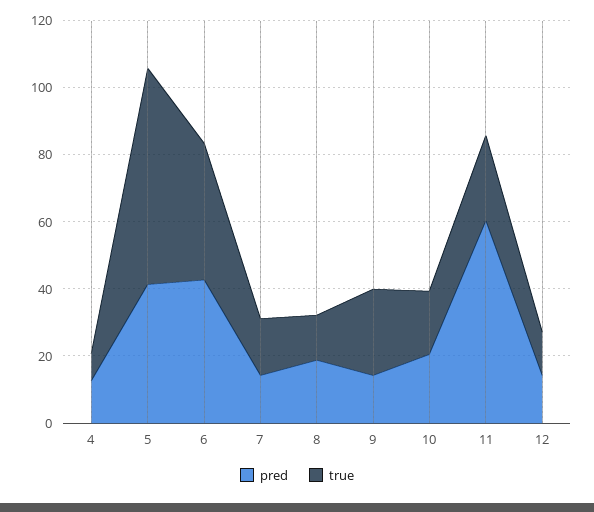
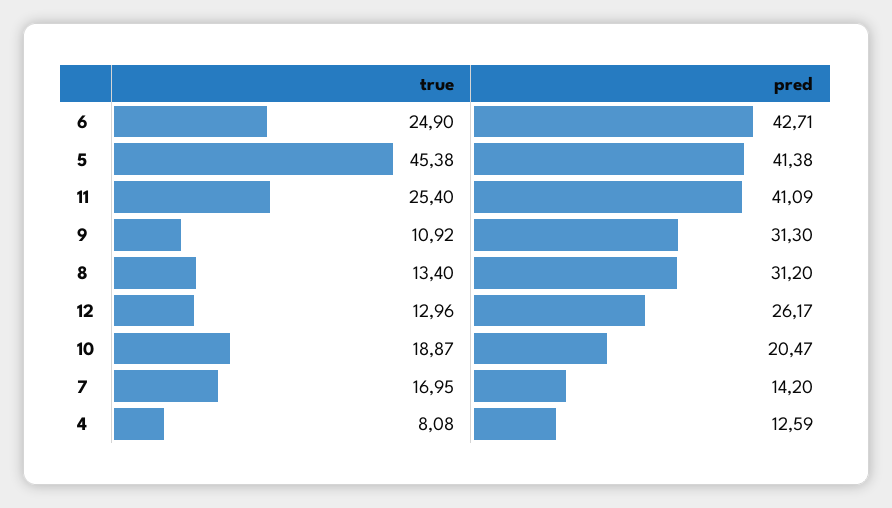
true, 5: 65 -> 45.38
true, 6: 40 -> 24.9
pred, 8: 20 -> 31.2
pred, 9: 15 -> 31.3
true, 9: 25 -> 10.92
pred, 11: 60 -> 41.09
pred, 12: 15 -> 26.17

